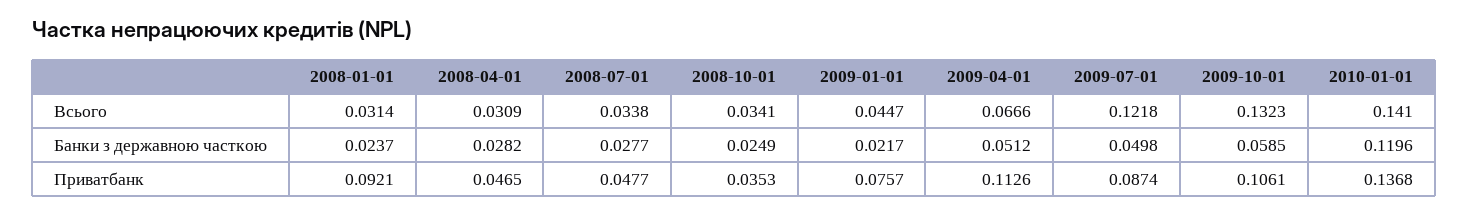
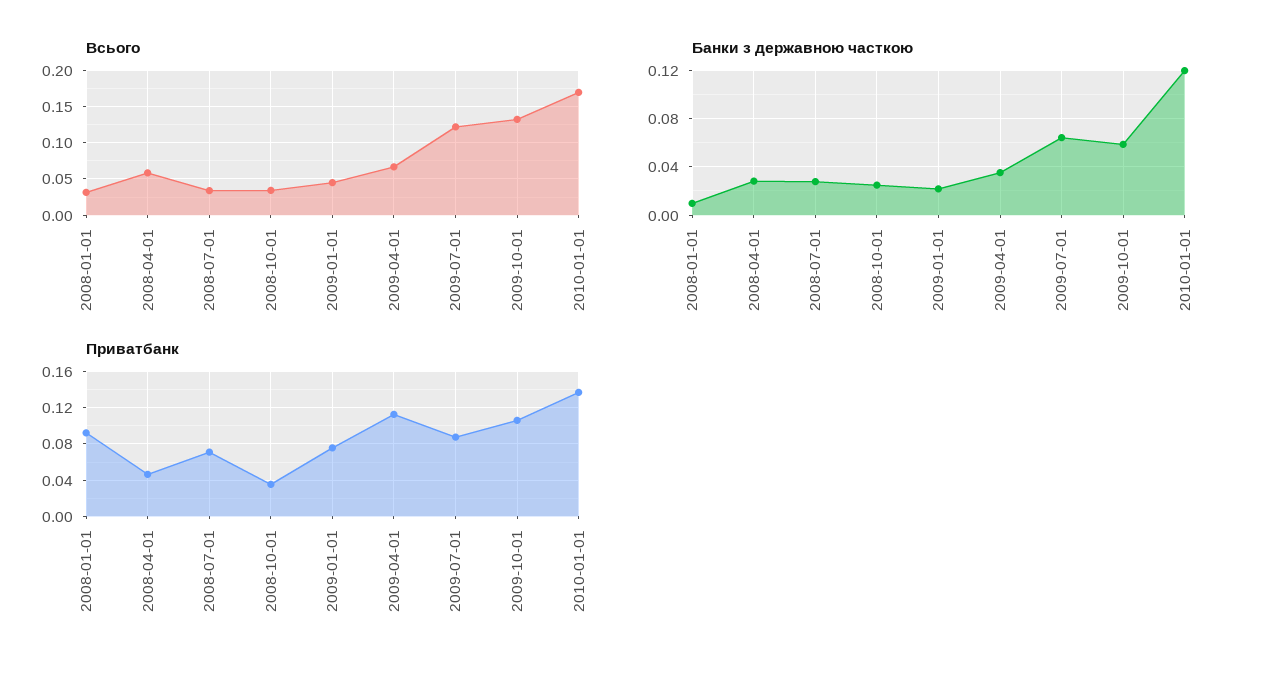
Всього, 2008-04-01: 0.0309 -> 0.06
Всього, 2010-01-01: 0.141 -> 0.17
Банки з державною часткою, 2008-01-01: 0.0237 -> 0.01
Банки з державною часткою, 2009-04-01: 0.0512 -> 0.035
Банки з державною часткою, 2009-07-01: 0.0498 -> 0.065
Приватбанк, 2008-07-01: 0.0477 -> 0.07

